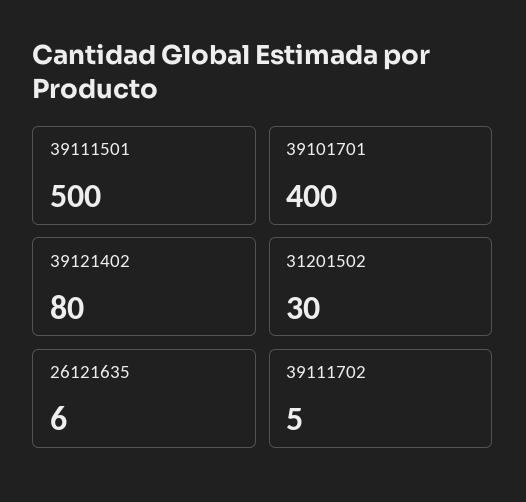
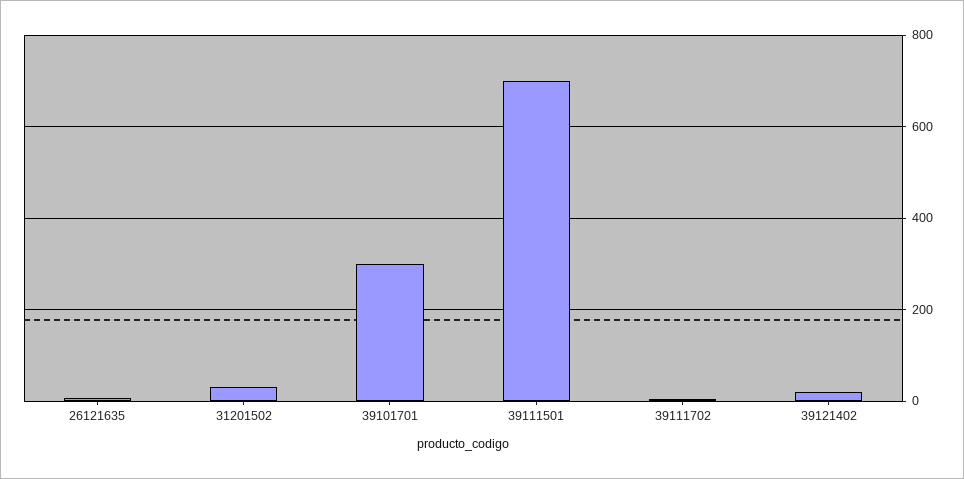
39111501: 500 -> 700
39101701: 400 -> 300
39121402: 80 -> 20

